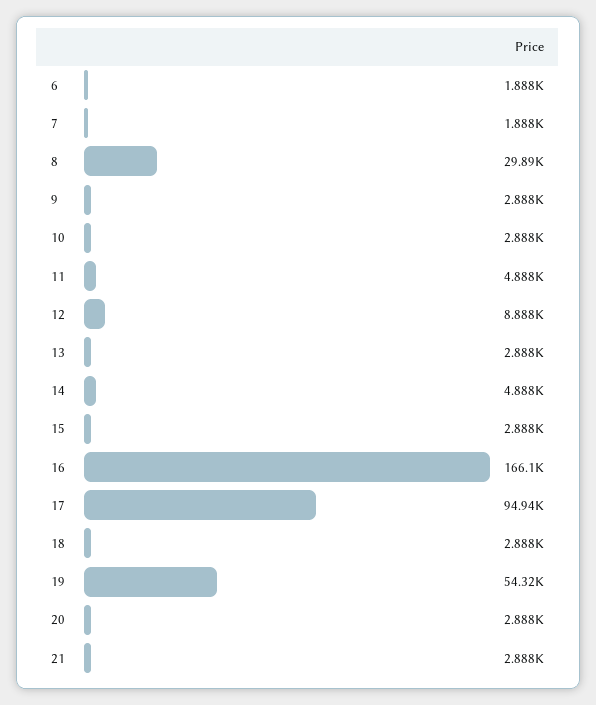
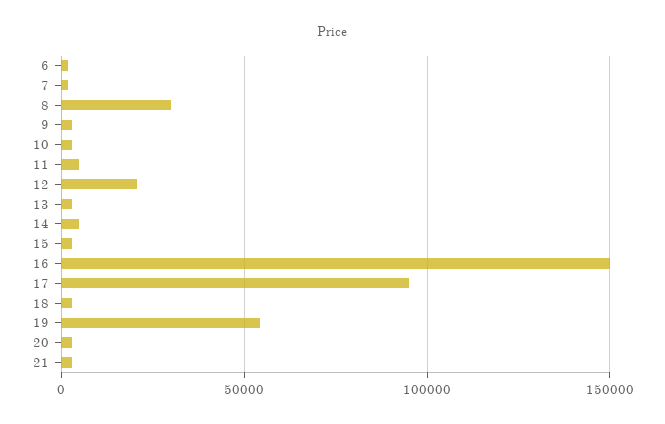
12: 8888 -> 20000
16: 166100 -> 150000

